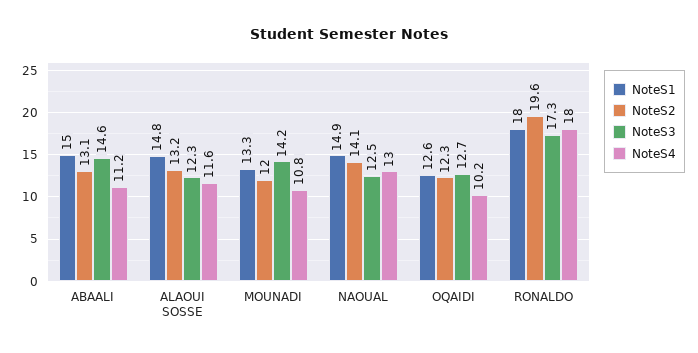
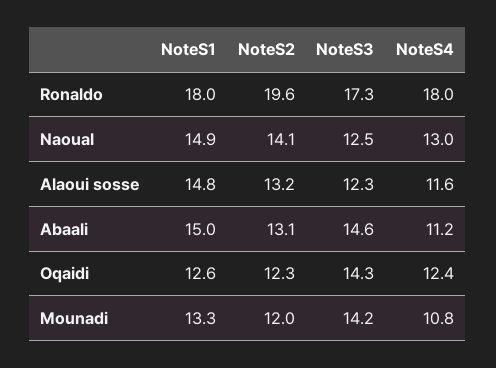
NoteS3, OQAIDI: 12.7 -> 14.3
NoteS4, OQAIDI: 10.2 -> 12.4

